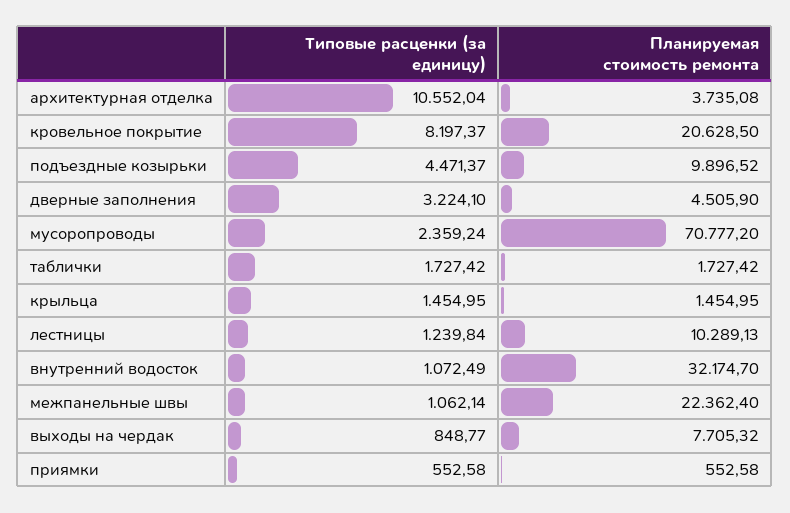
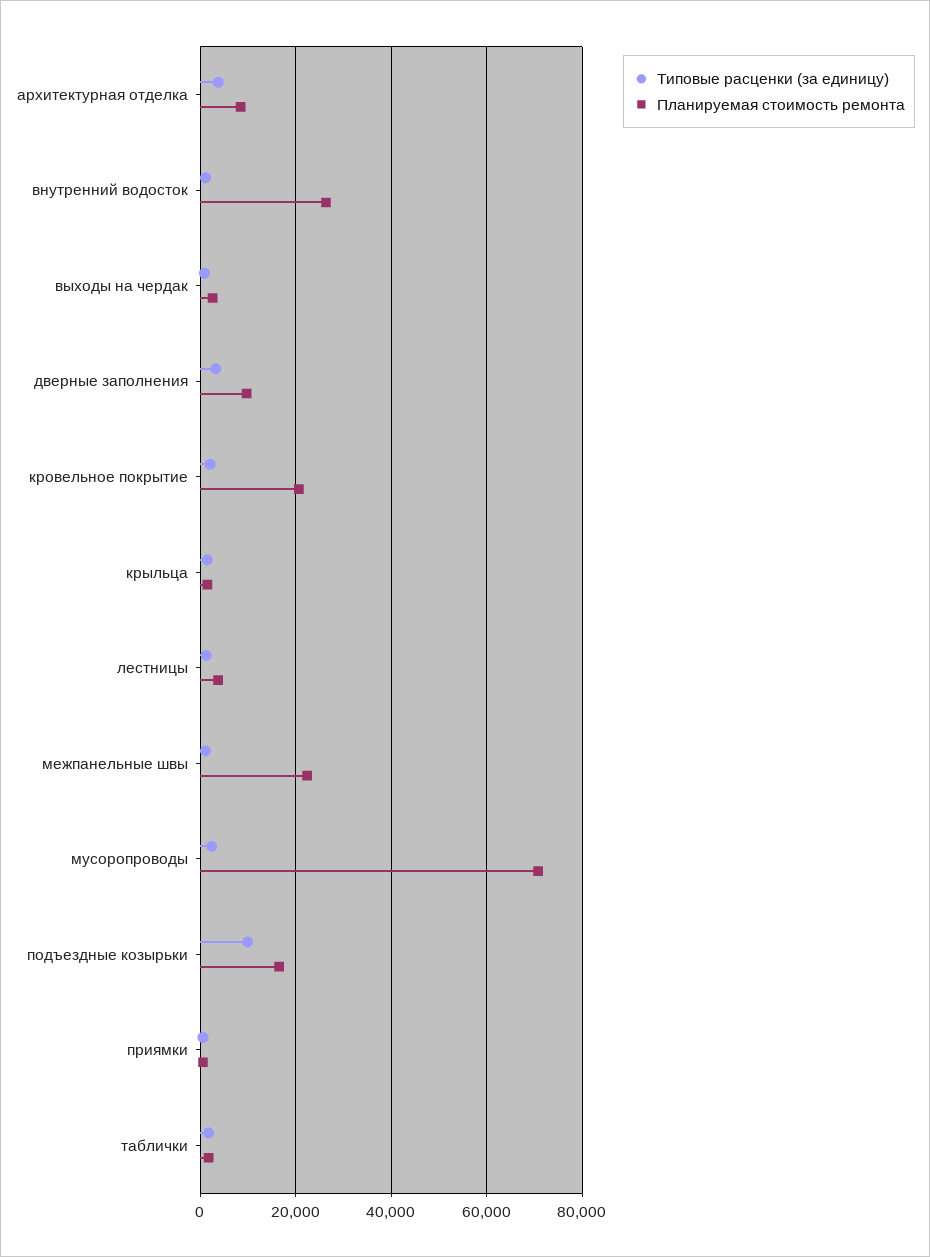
Типовые расценки (за единицу), архитектурная отделка: 10552.04 -> 4000
Планируемая стоимость ремонта, архитектурная отделка: 3735.08 -> 8000
Типовые расценки (за единицу), кровельное покрытие: 8197.37 -> 2000
Типовые расценки (за единицу), подъездные козырьки: 4471.37 -> 10000
Планируемая стоимость ремонта, подъездные козырьки: 9896.52 -> 16000
Планируемая стоимость ремонта, дверные заполнения: 4505.9 -> 10000
Планируемая стоимость ремонта, лестницы: 10289.13 -> 4000
Планируемая стоимость ремонта, внутренний водосток: 32174.7 -> 26000
Планируемая стоимость ремонта, выходы на чердак: 7705.32 -> 2000

